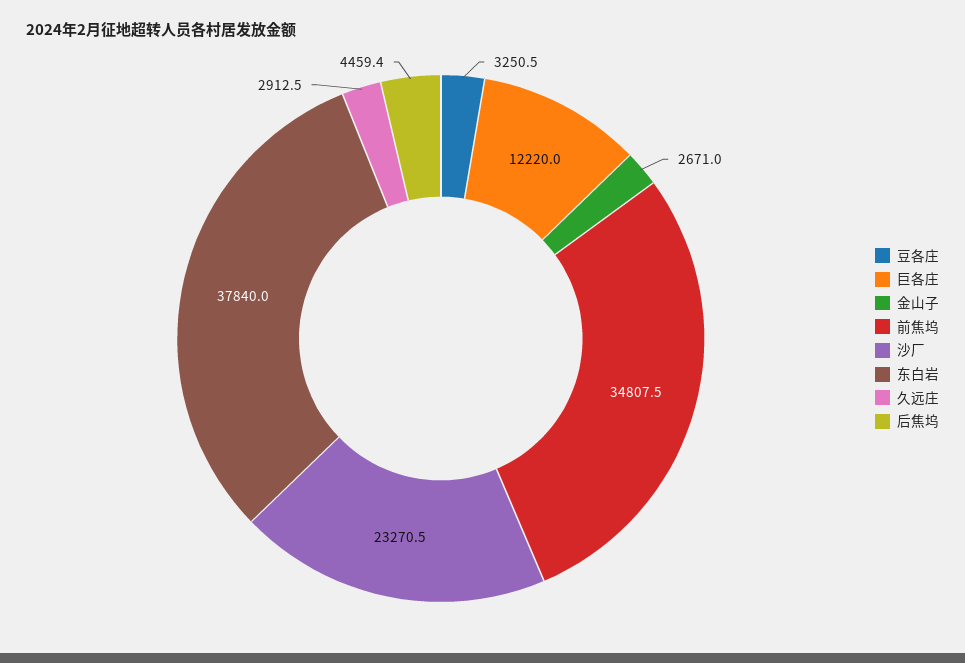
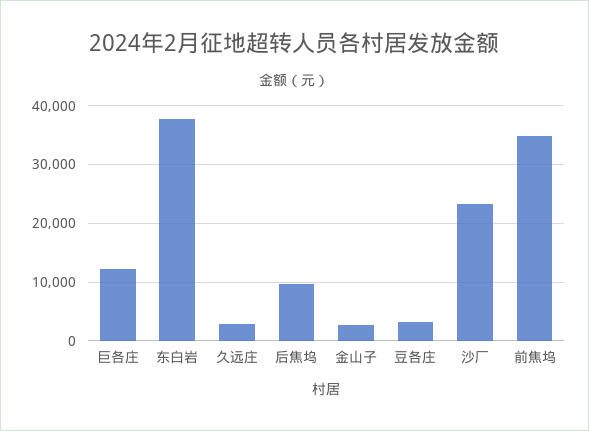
后焦坞: 4459.4 -> 10000

